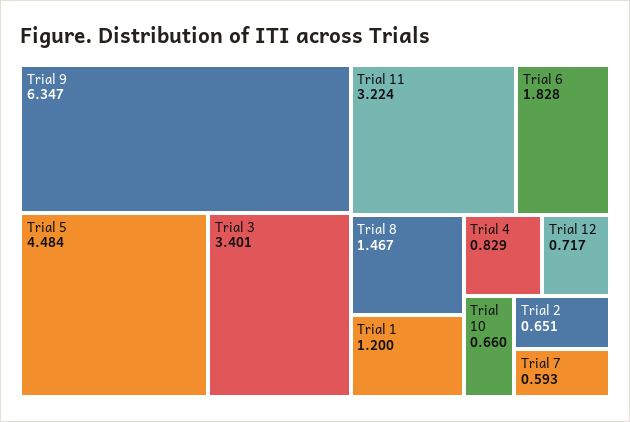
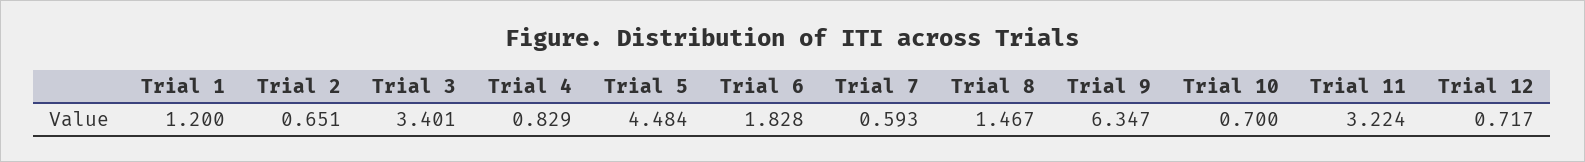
Trial 10: 0.66 -> 0.7

